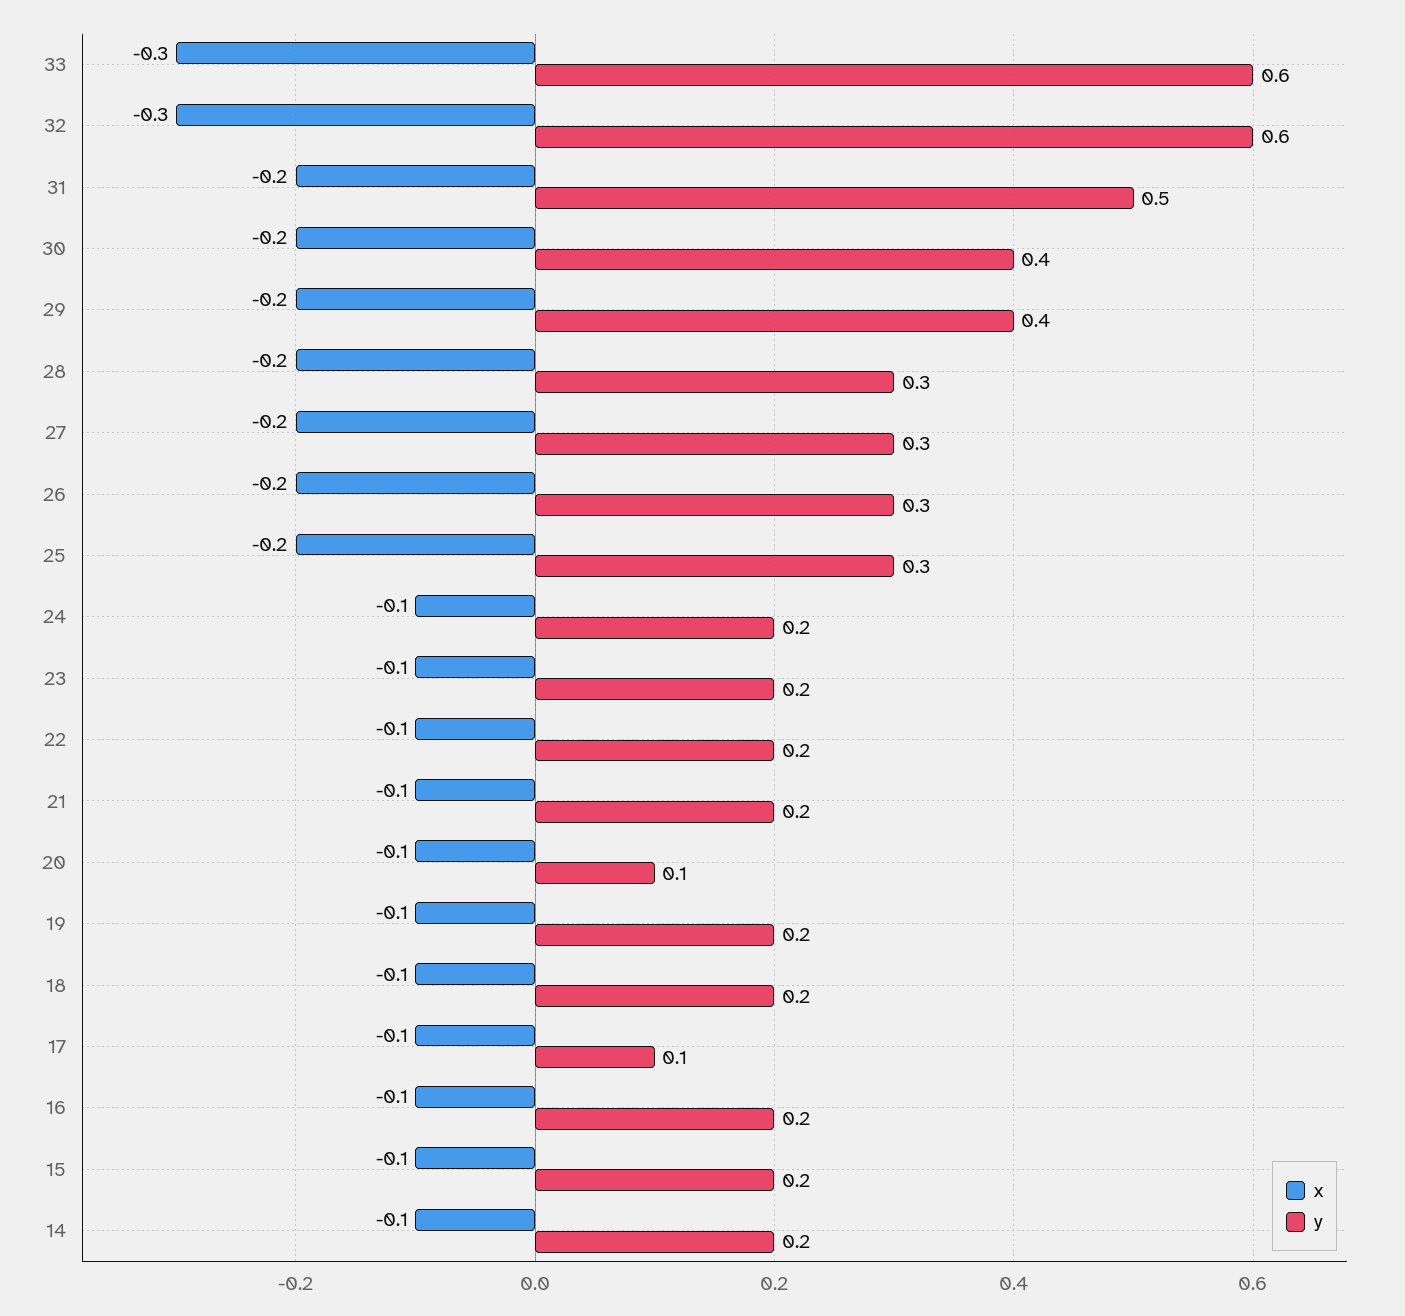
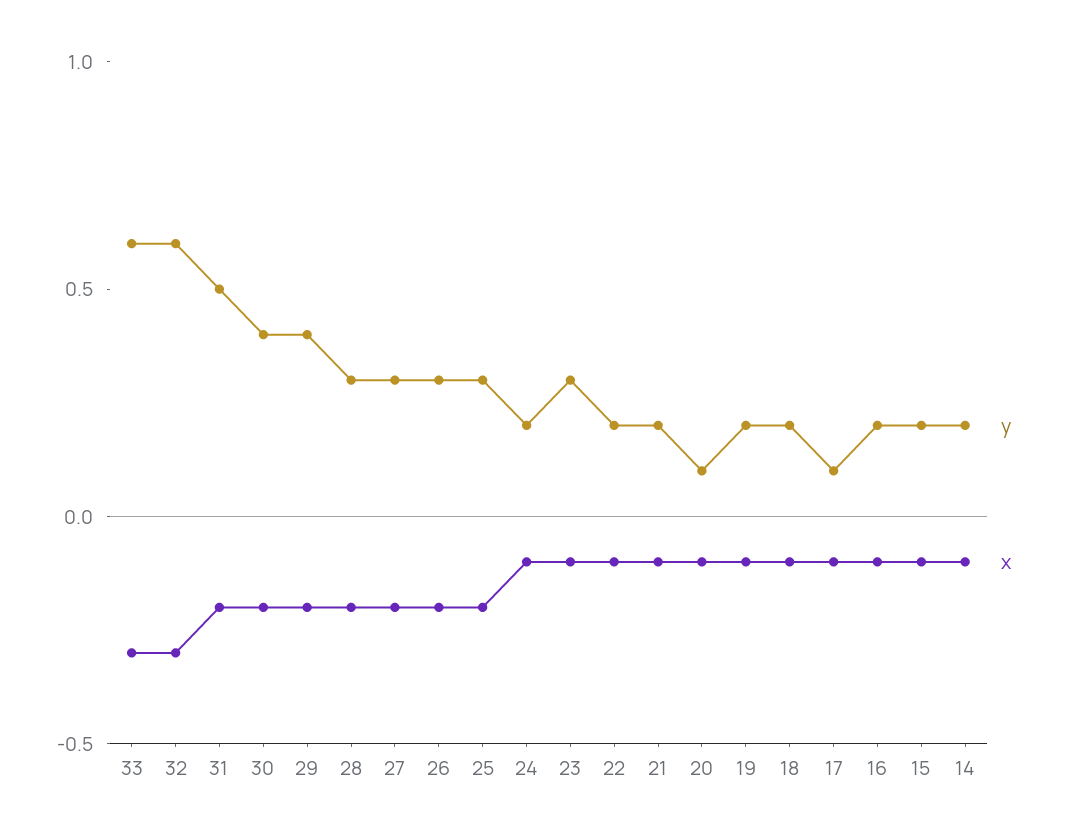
y, 23: 0.2 -> 0.3

